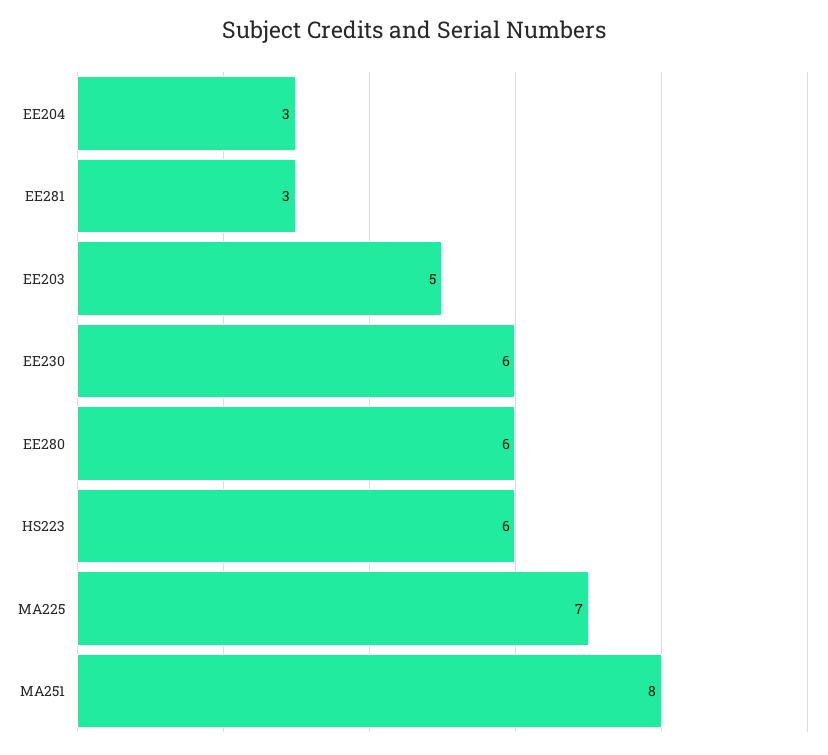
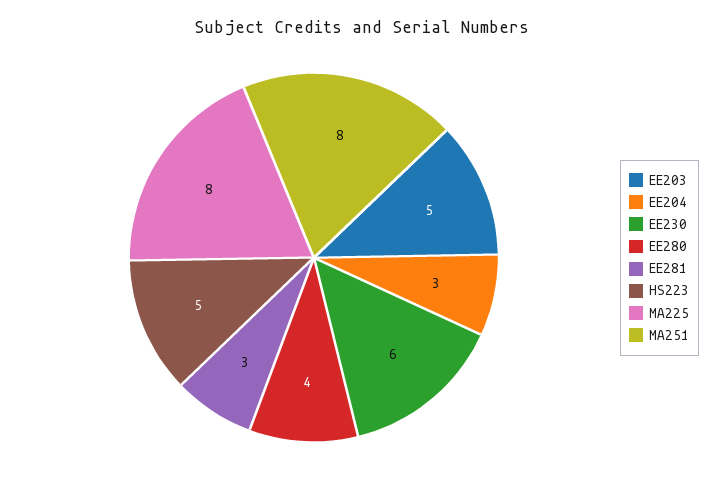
EE280: 6 -> 4
HS223: 6 -> 5
MA225: 7 -> 8

